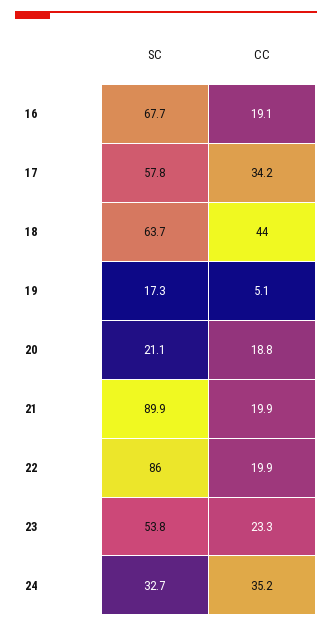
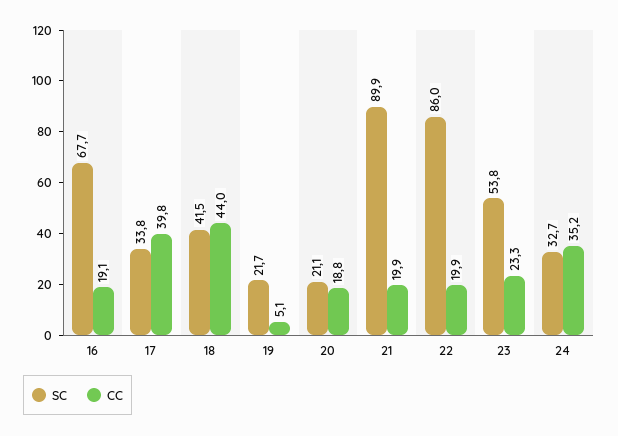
SC, 17: 57.8 -> 33.8
CC, 17: 34.2 -> 39.8
SC, 18: 63.7 -> 41.5
SC, 19: 17.3 -> 21.7

